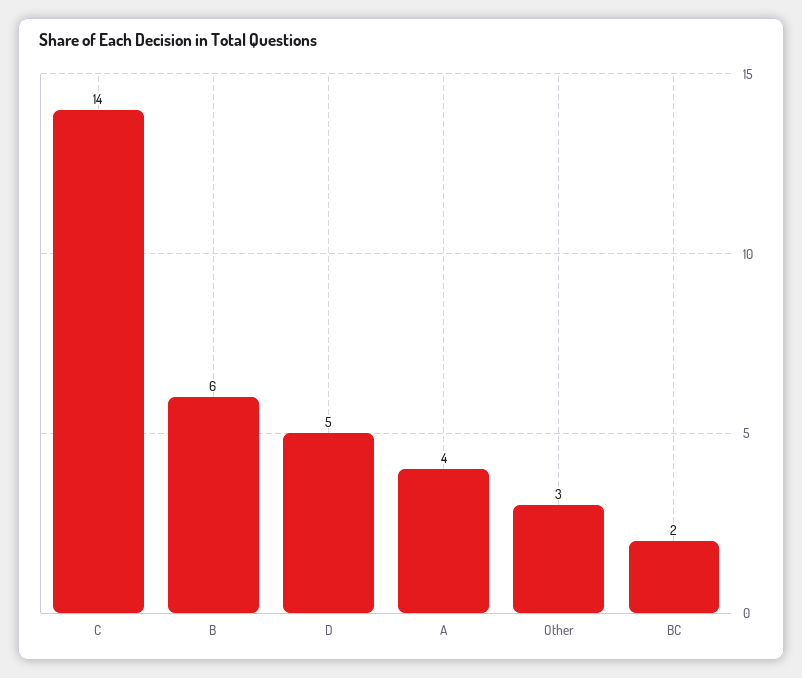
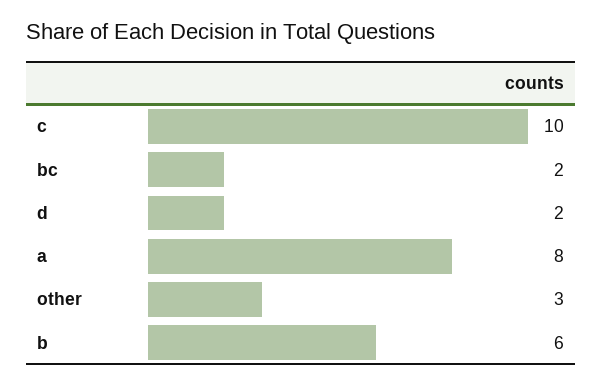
C: 14 -> 10
D: 5 -> 2
A: 4 -> 8

